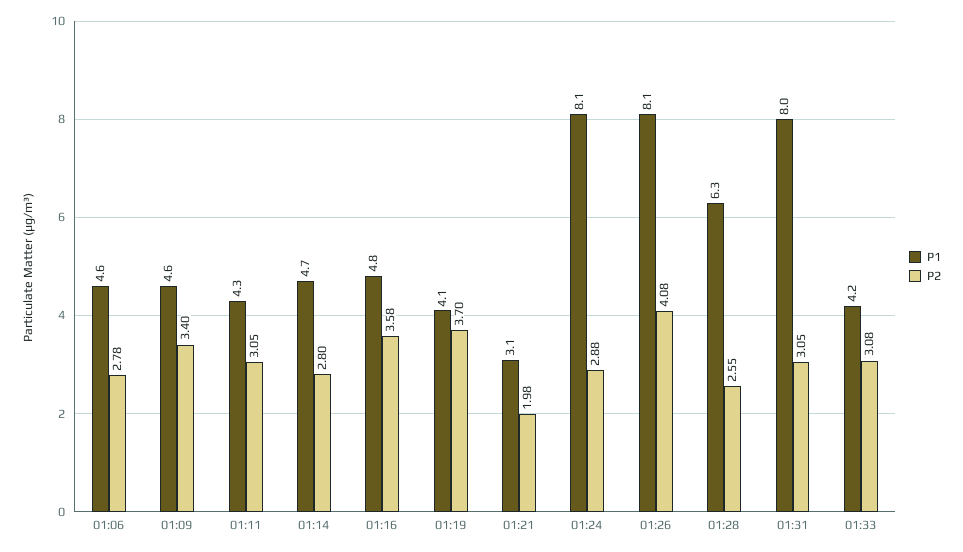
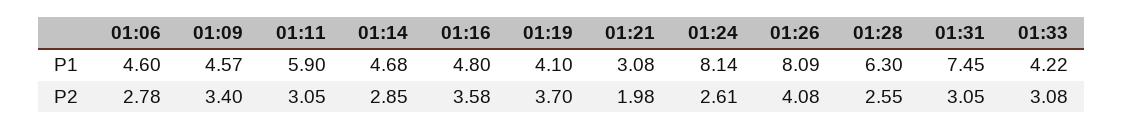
P1, 01:11: 4.3 -> 5.9
P2, 01:14: 2.8 -> 2.85
P2, 01:24: 2.88 -> 2.61
P1, 01:31: 8 -> 7.45

